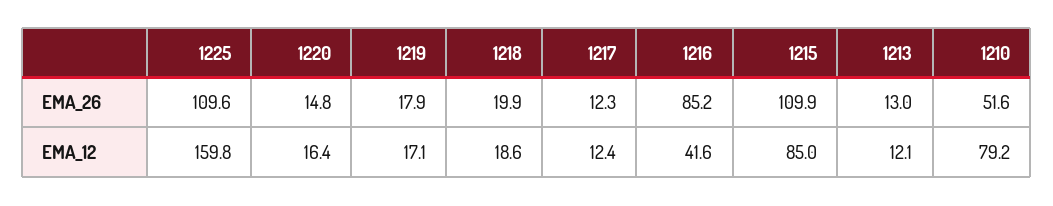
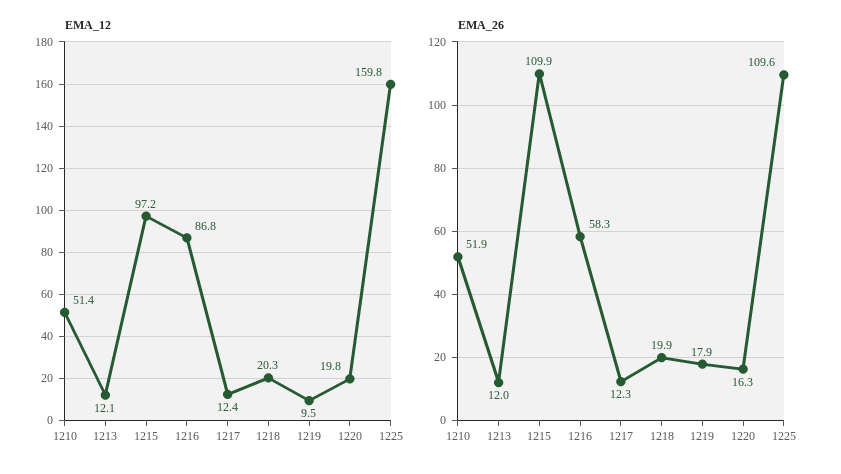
EMA_26, 1220: 14.8 -> 16.3
EMA_26, 1216: 85.2 -> 58.3
EMA_26, 1213: 13 -> 12
EMA_26, 1210: 51.6 -> 51.9
EMA_12, 1220: 16.4 -> 19.8
EMA_12, 1219: 17.1 -> 9.5
EMA_12, 1218: 18.6 -> 20.3
EMA_12, 1216: 41.6 -> 86.8
EMA_12, 1215: 85 -> 97.2
EMA_12, 1210: 79.2 -> 51.4

